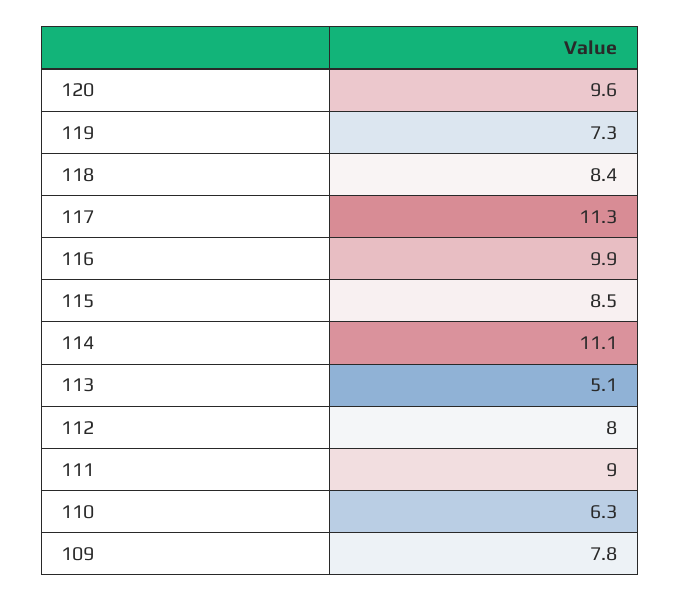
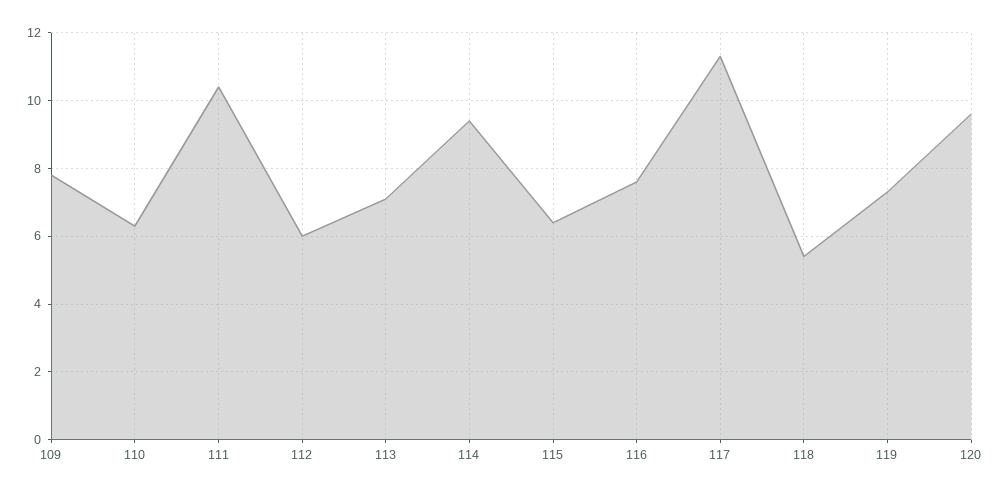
118: 8.4 -> 5.5
116: 9.9 -> 7.5
115: 8.5 -> 6.5
114: 11.1 -> 9.5
113: 5.1 -> 7
112: 8 -> 6
111: 9 -> 10.5

